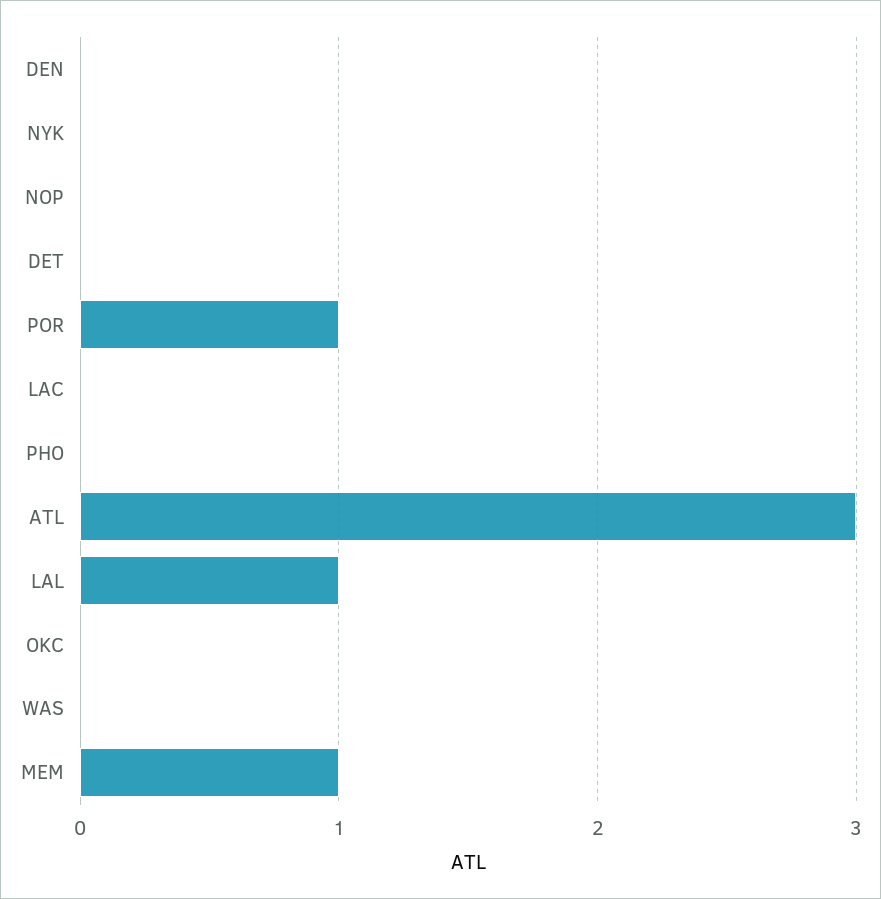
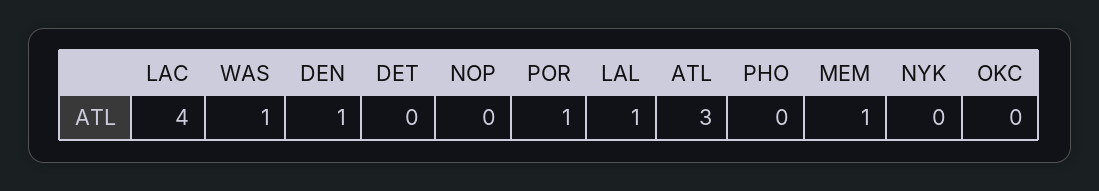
DEN: 0 -> 1
LAC: 0 -> 4
WAS: 0 -> 1

